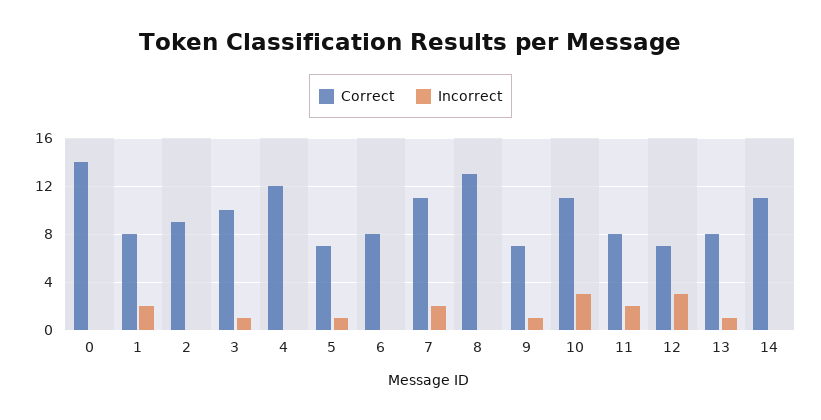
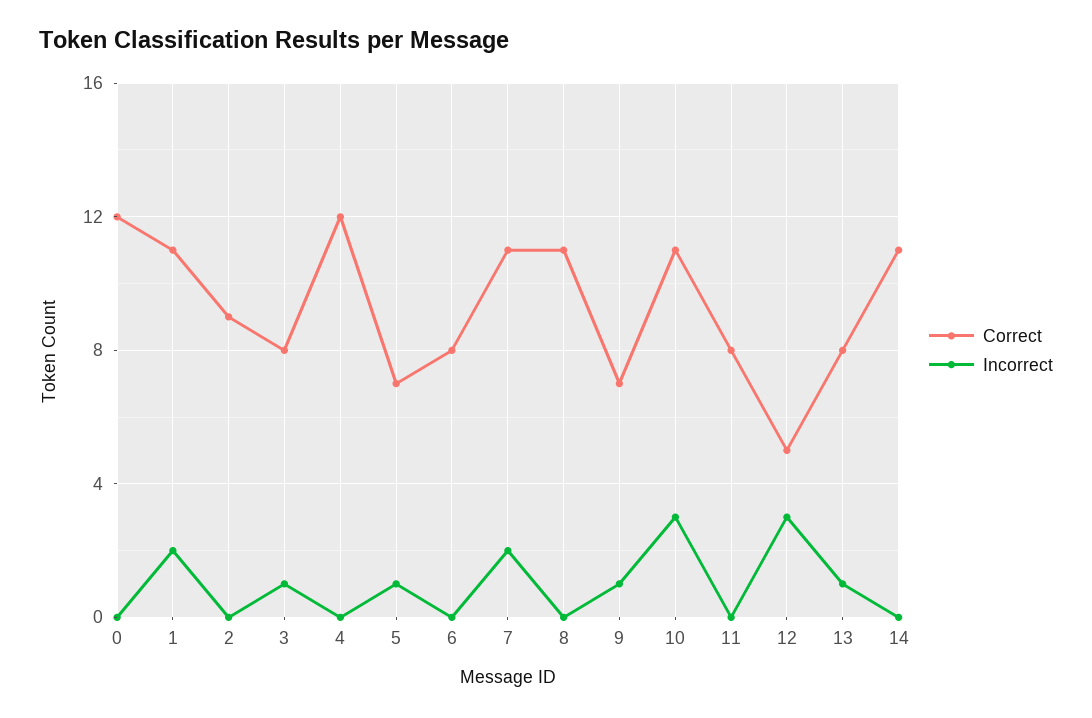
Correct, 0: 14 -> 12
Correct, 1: 8 -> 11
Correct, 3: 10 -> 8
Correct, 8: 13 -> 11
Incorrect, 11: 2 -> 0
Correct, 12: 7 -> 5

